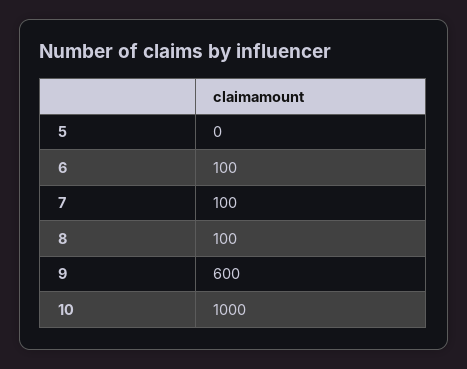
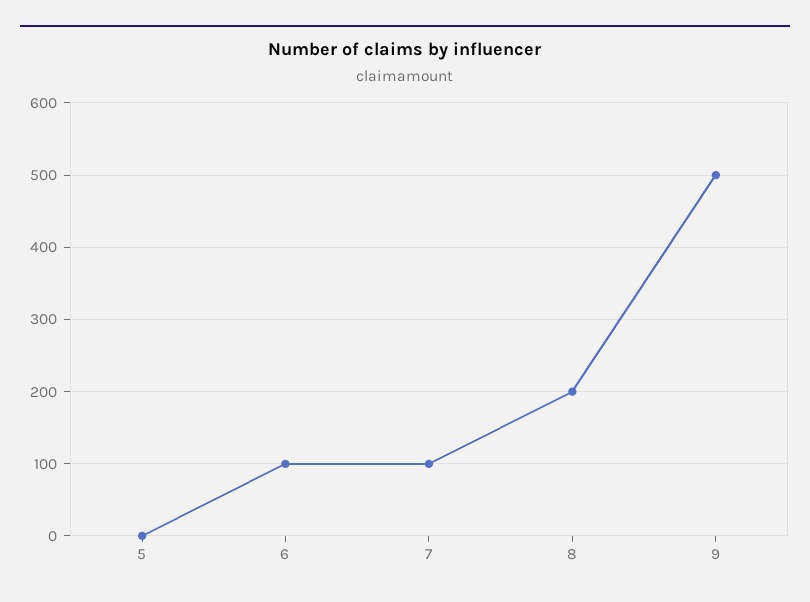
8: 100 -> 200
9: 600 -> 500
10: 1000 -> none

